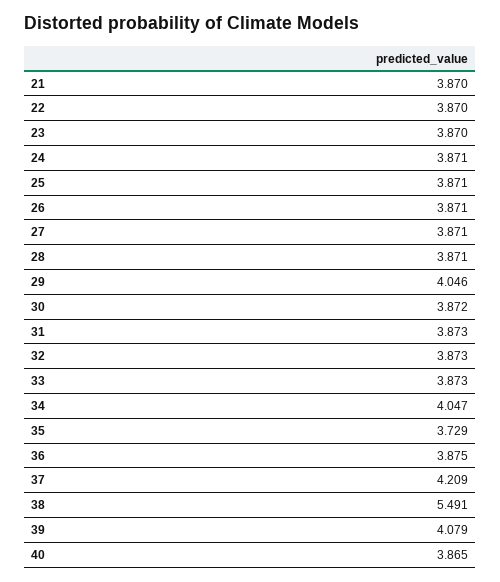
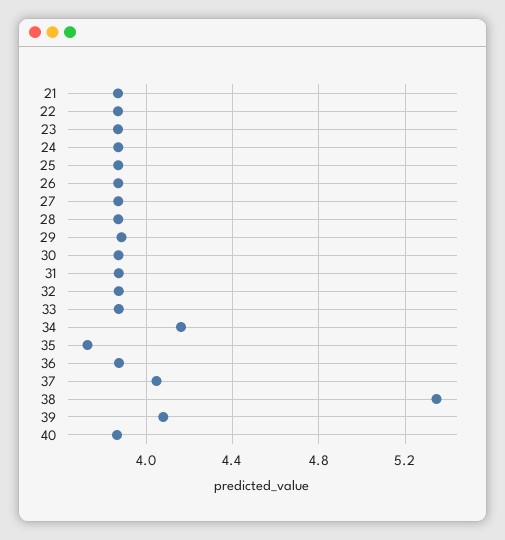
29: 4.046 -> 3.9
34: 4.047 -> 4.15
37: 4.209 -> 4.05
38: 5.491 -> 5.35

